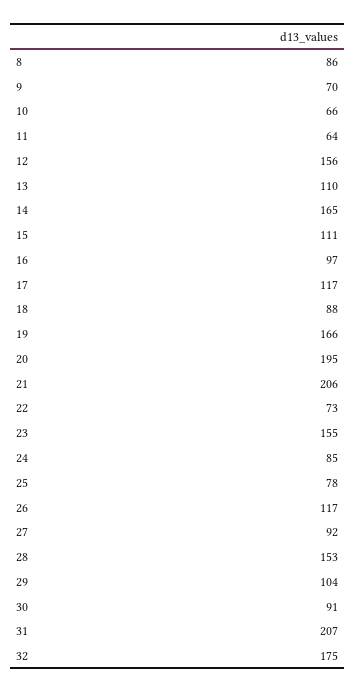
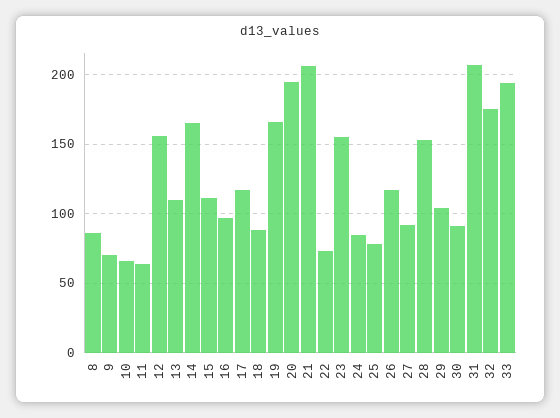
33: none -> 195

